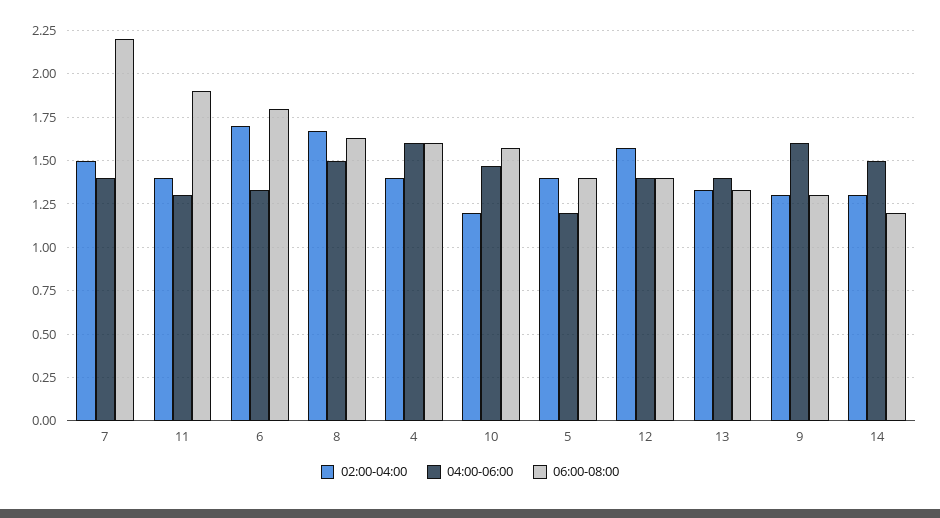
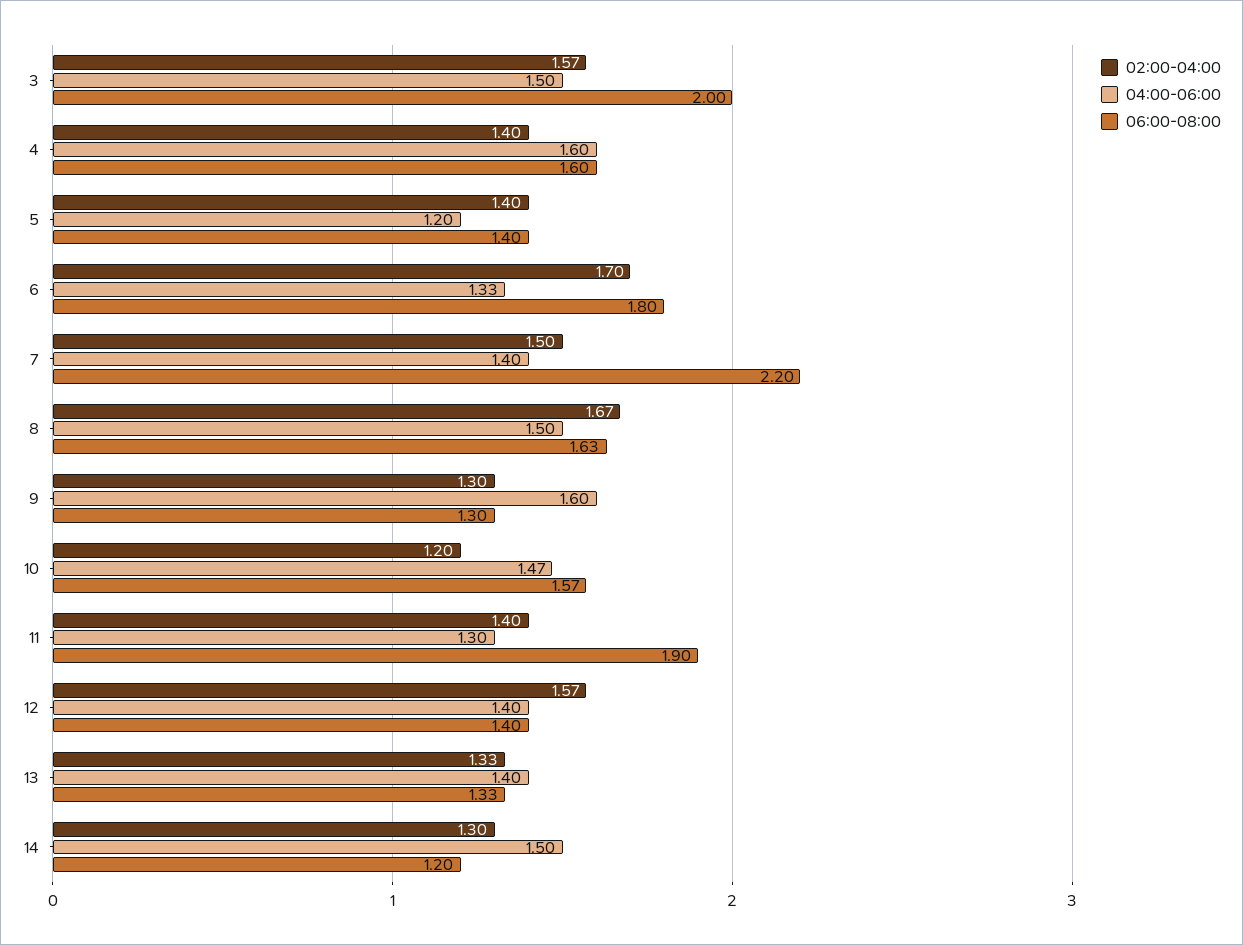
02:00-04:00, 3: none -> 1.57
04:00-06:00, 3: none -> 1.5
06:00-08:00, 3: none -> 2

